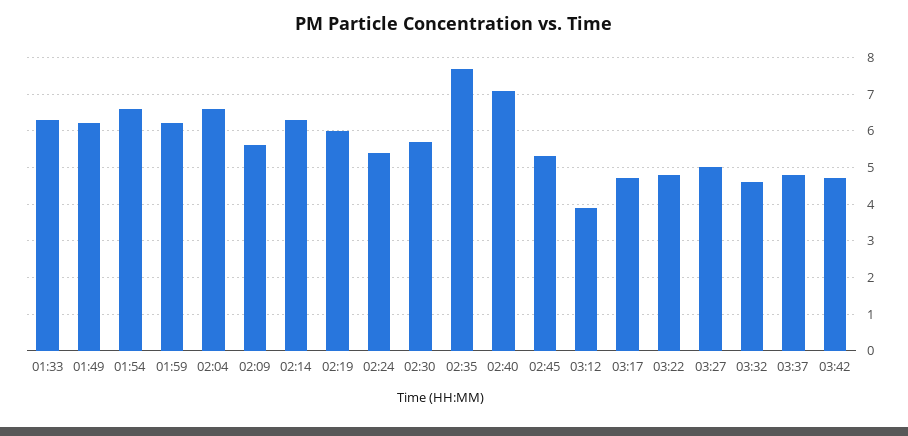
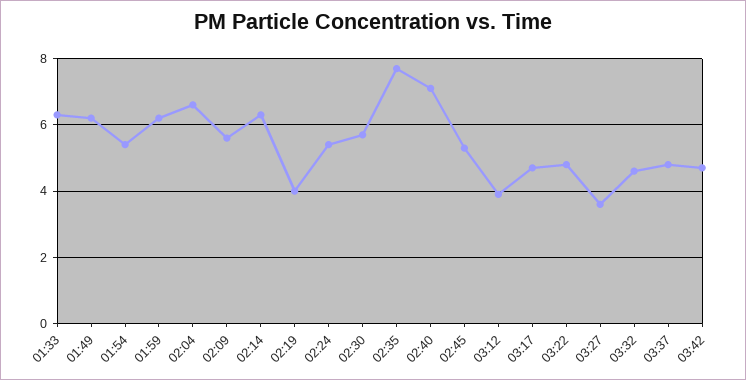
01:54: 6.5 -> 5.5
02:19: 6 -> 4
03:27: 5 -> 3.5

